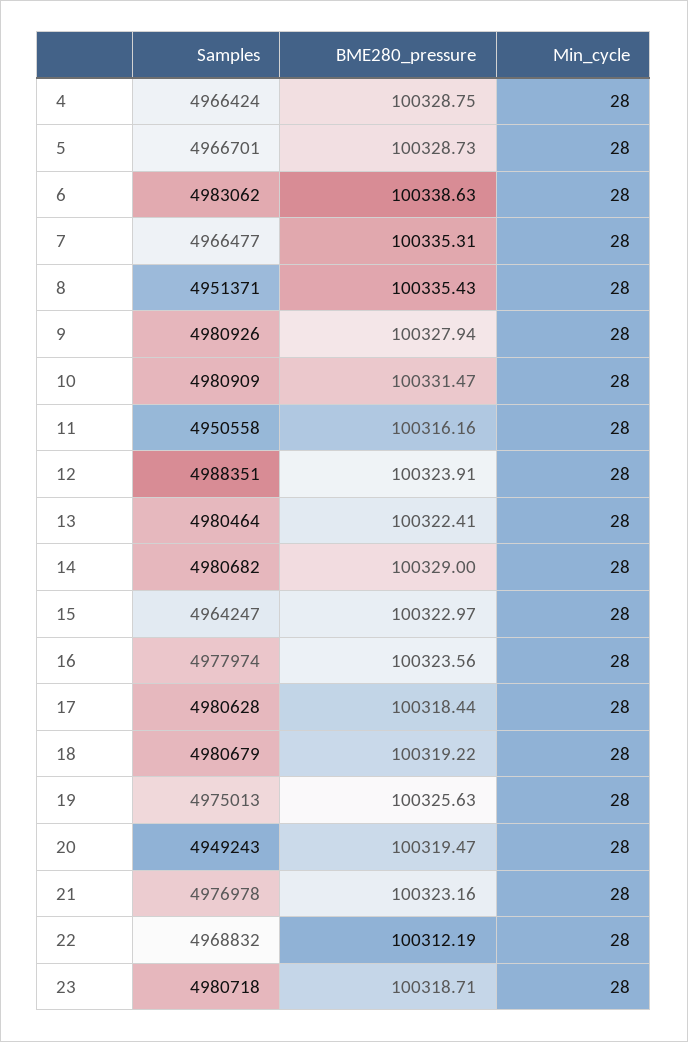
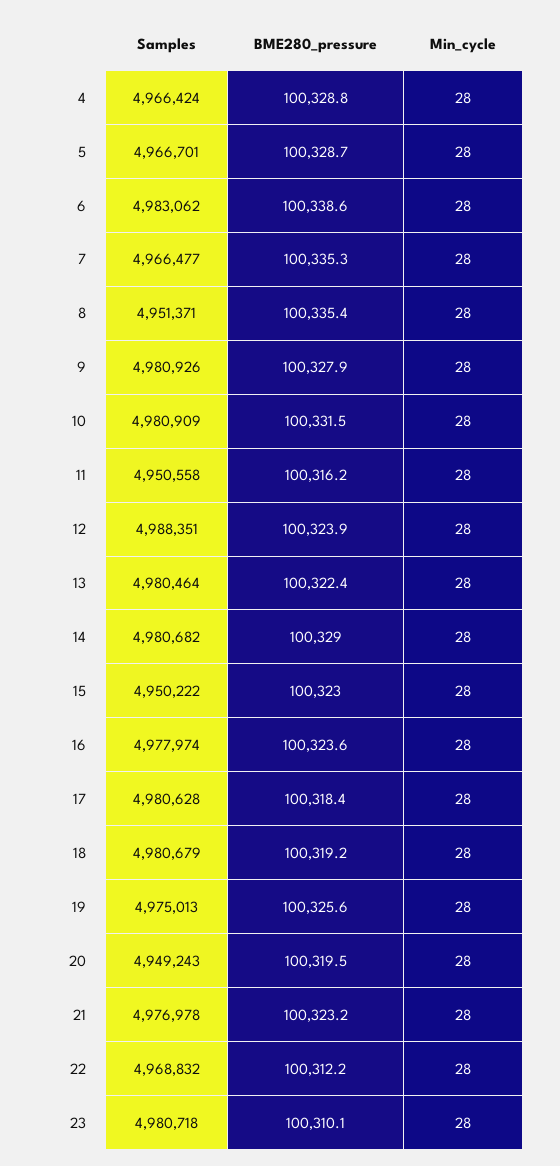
Samples, 15: 4964247 -> 4950222
BME280_pressure, 23: 100318.71 -> 100310.1

